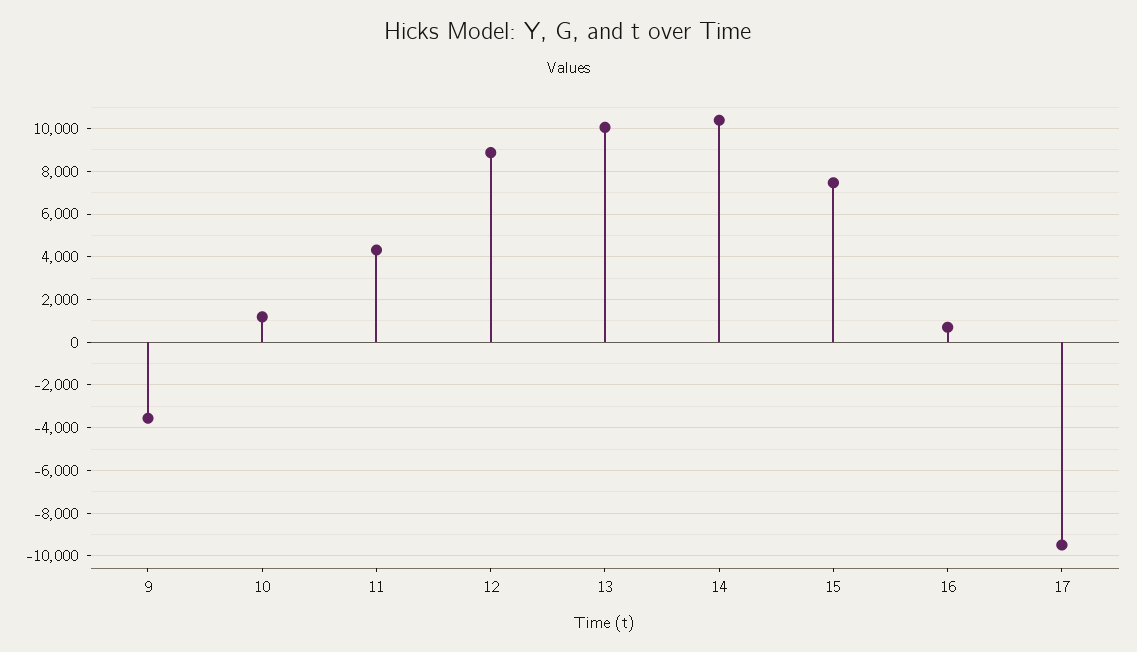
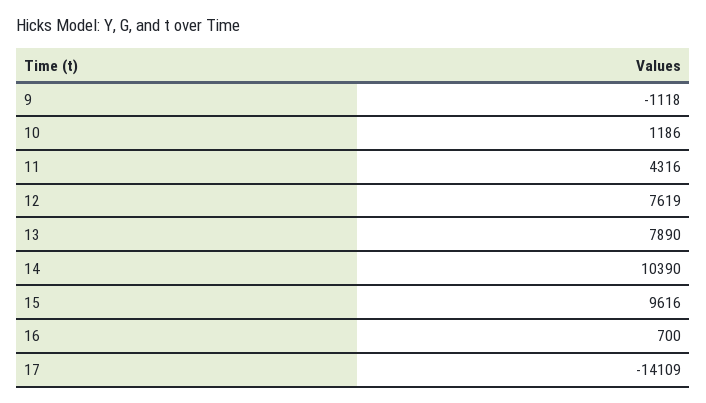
9: -3500 -> -1118
12: 9000 -> 7619
13: 10000 -> 7890
15: 7500 -> 9616
17: -9500 -> -14109

